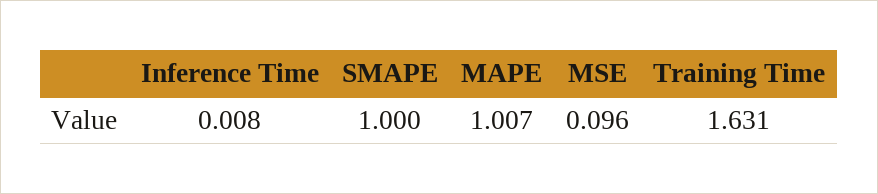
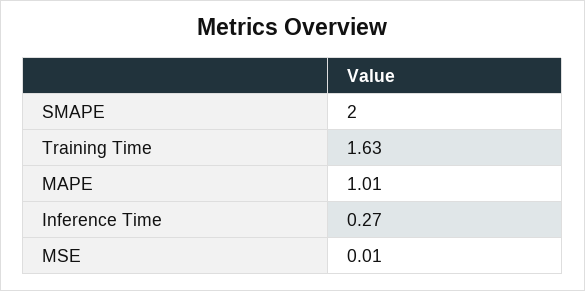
Inference Time: 0.008 -> 0.27
SMAPE: 1 -> 2
MSE: 0.096 -> 0.01

